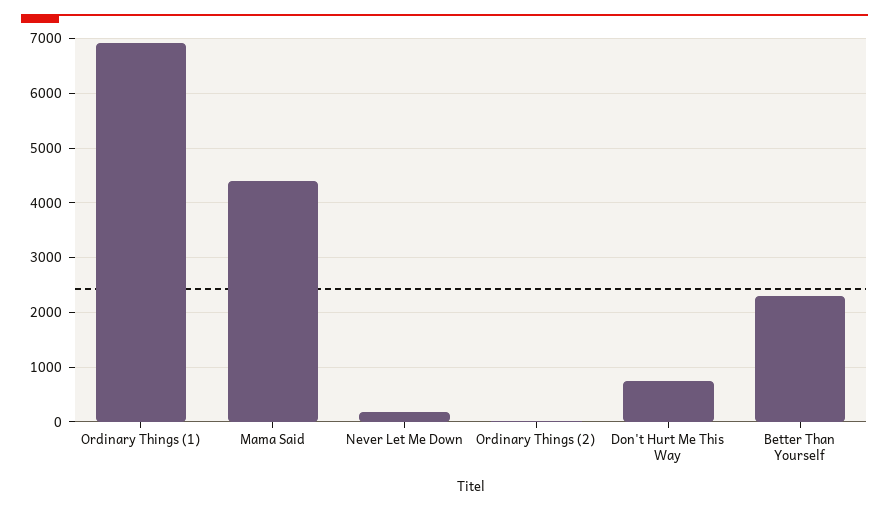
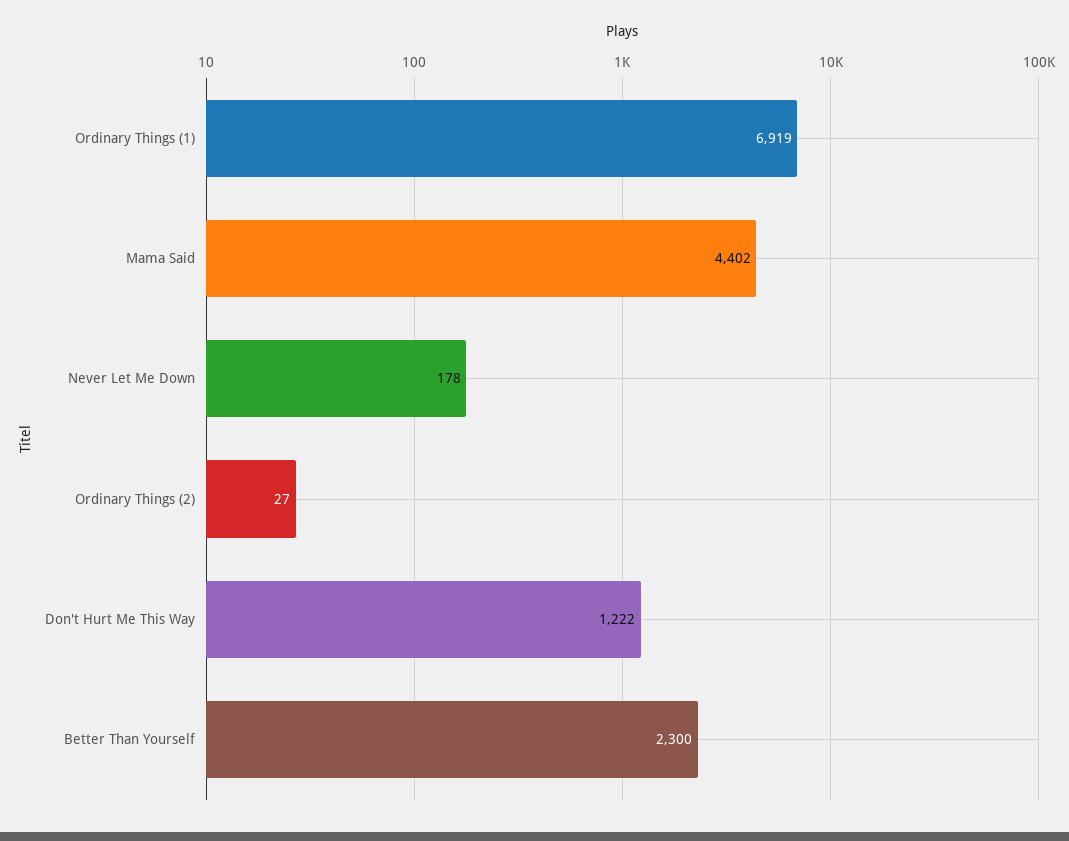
Don't Hurt Me This Way: 800 -> 1222

